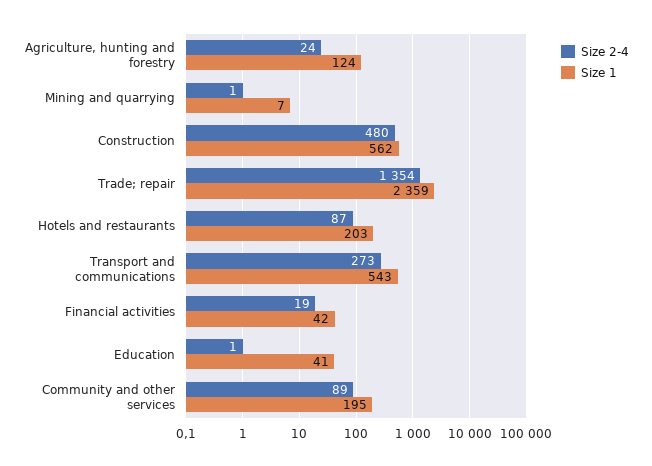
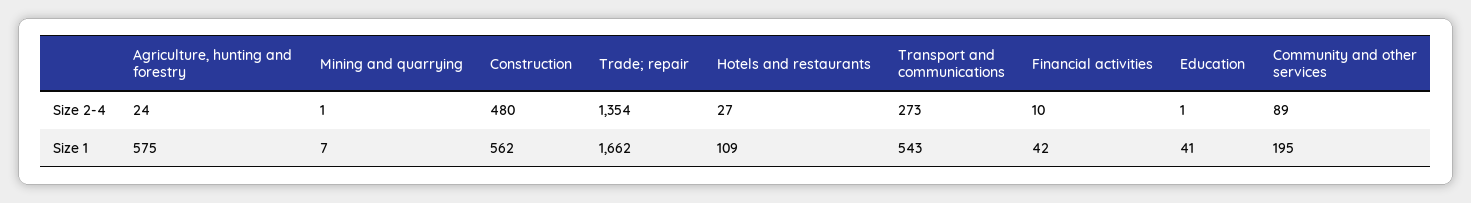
Size 1, Agriculture, hunting and forestry: 124 -> 575
Size 1, Trade; repair: 2359 -> 1662
Size 2-4, Hotels and restaurants: 87 -> 27
Size 1, Hotels and restaurants: 203 -> 109
Size 2-4, Financial activities: 19 -> 10

